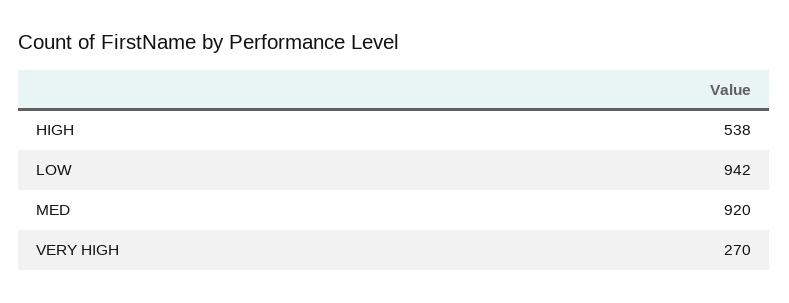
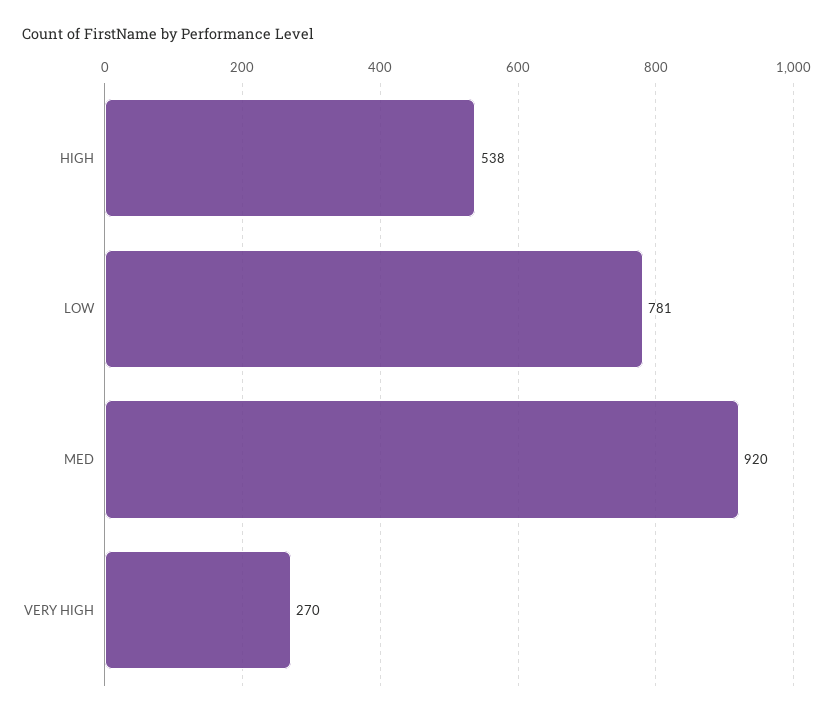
LOW: 942 -> 781

